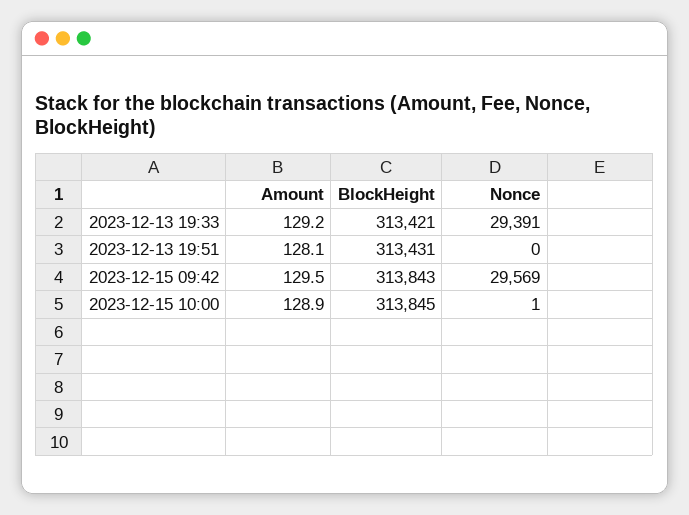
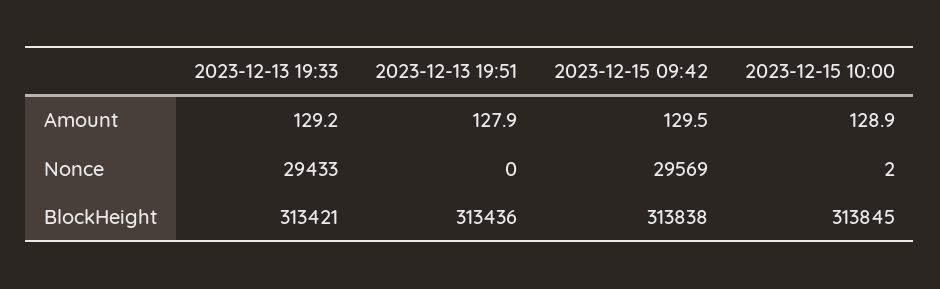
Nonce, 2023-12-13 19:33: 29391 -> 29433
Amount, 2023-12-13 19:51: 128.1 -> 127.9
BlockHeight, 2023-12-13 19:51: 313431 -> 313436
BlockHeight, 2023-12-15 09:42: 313843 -> 313838
Nonce, 2023-12-15 10:00: 1 -> 2

